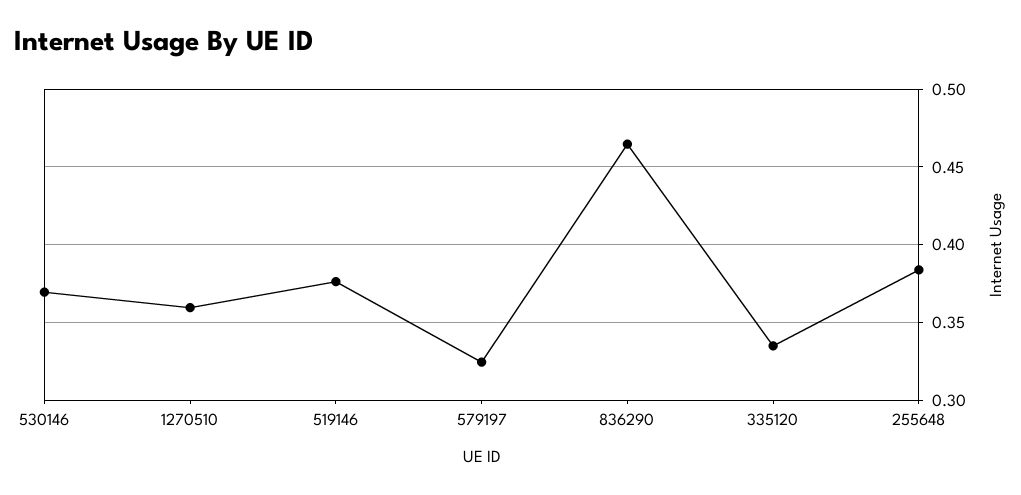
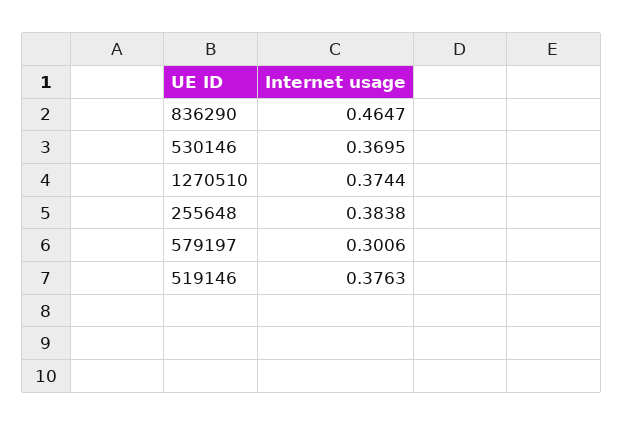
1270510: 0.36 -> 0.3744
579197: 0.325 -> 0.3006
335120: 0.335 -> none

